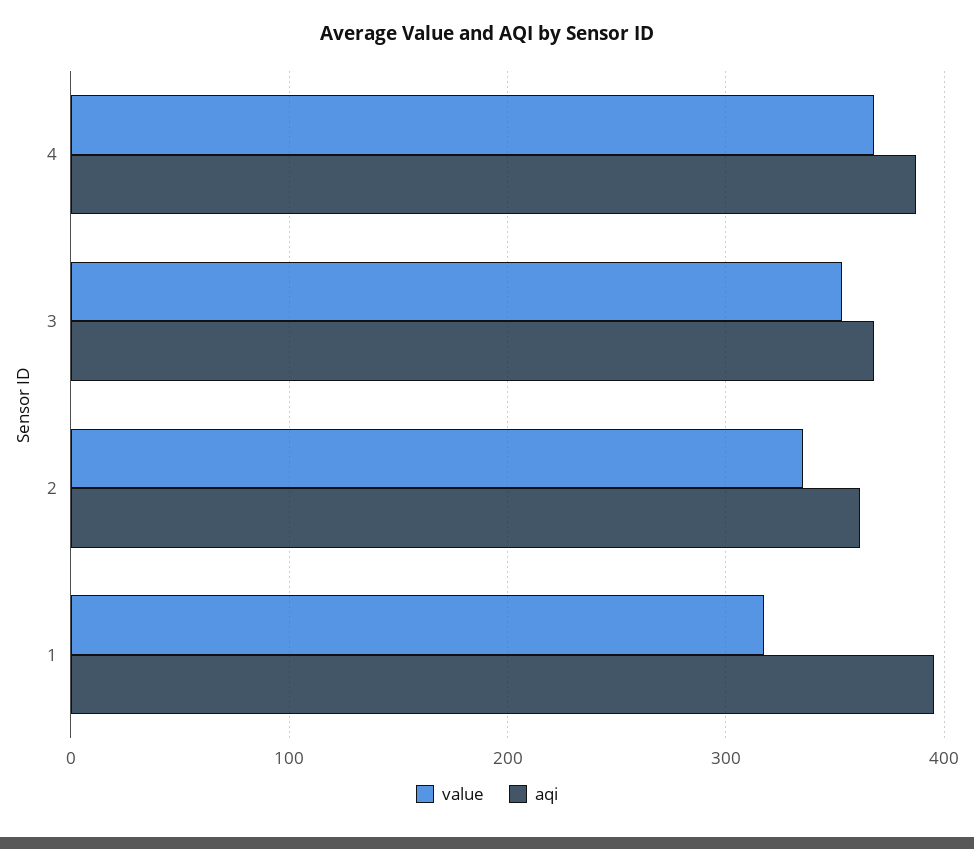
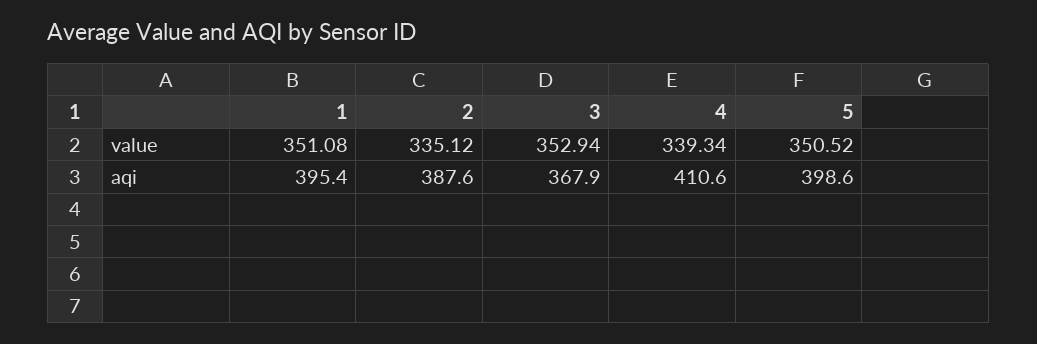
value, 4: 370 -> 339.34
aqi, 4: 390 -> 410.6
aqi, 2: 360 -> 387.6
value, 1: 320 -> 351.08
value, 5: none -> 350.52
aqi, 5: none -> 398.6

